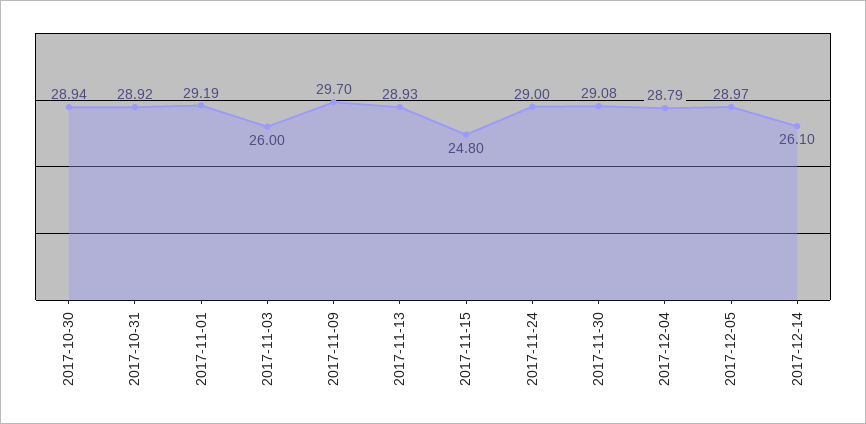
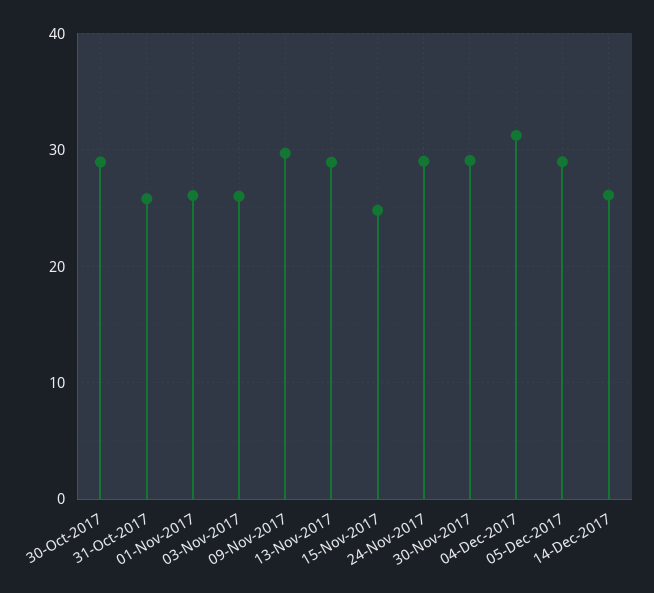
2017-10-31: 28.92 -> 26
2017-11-01: 29.19 -> 26
2017-12-04: 28.79 -> 31

